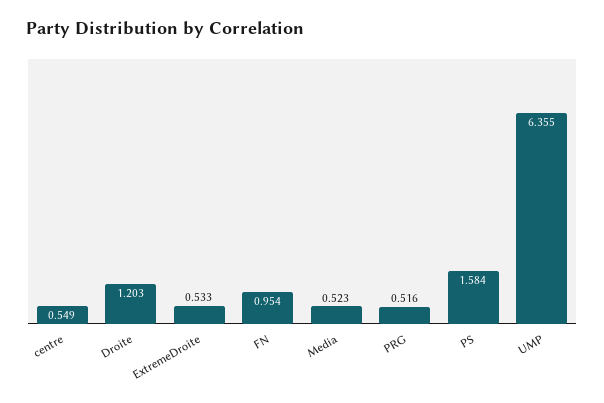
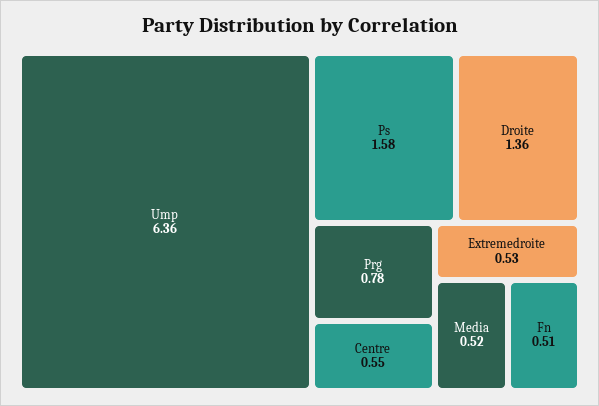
Droite: 1.203 -> 1.36
FN: 0.954 -> 0.51
PRG: 0.516 -> 0.78

